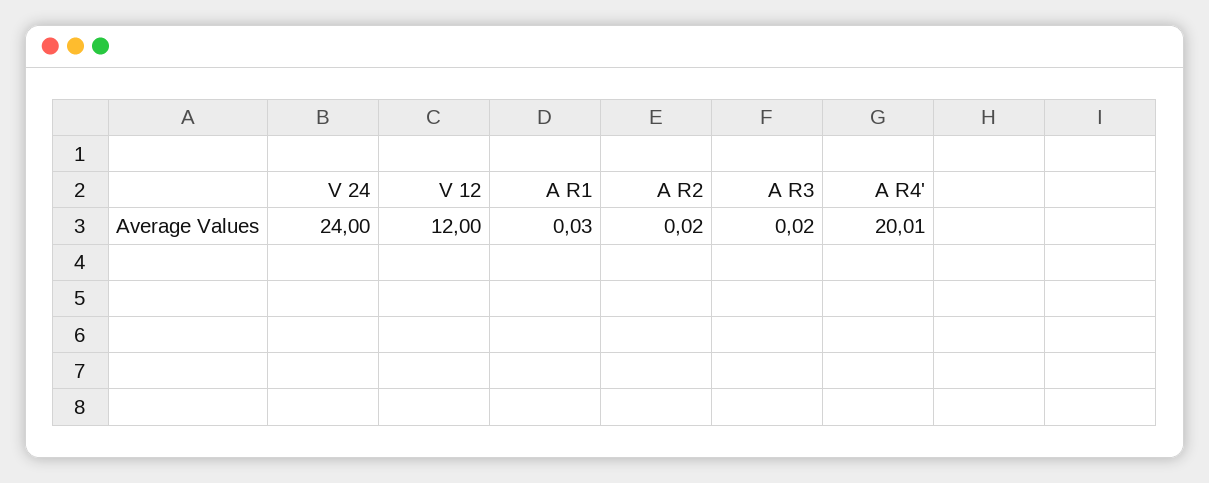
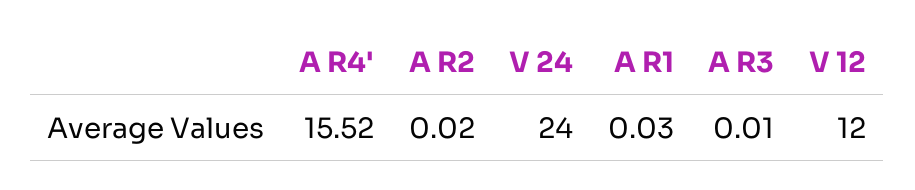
A R3: 0.02 -> 0.01
A R4': 20.01 -> 15.52

